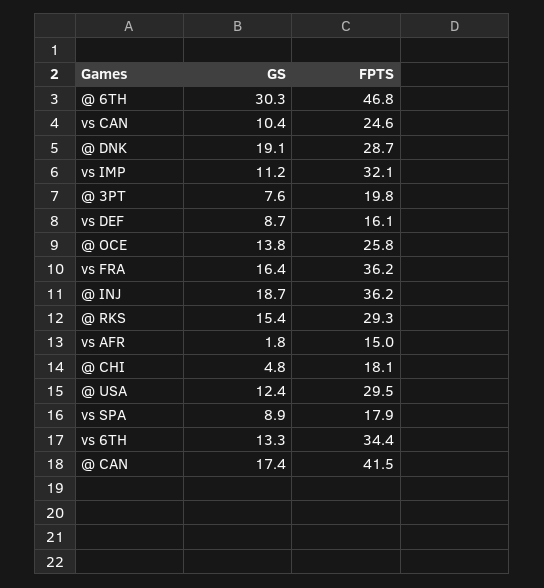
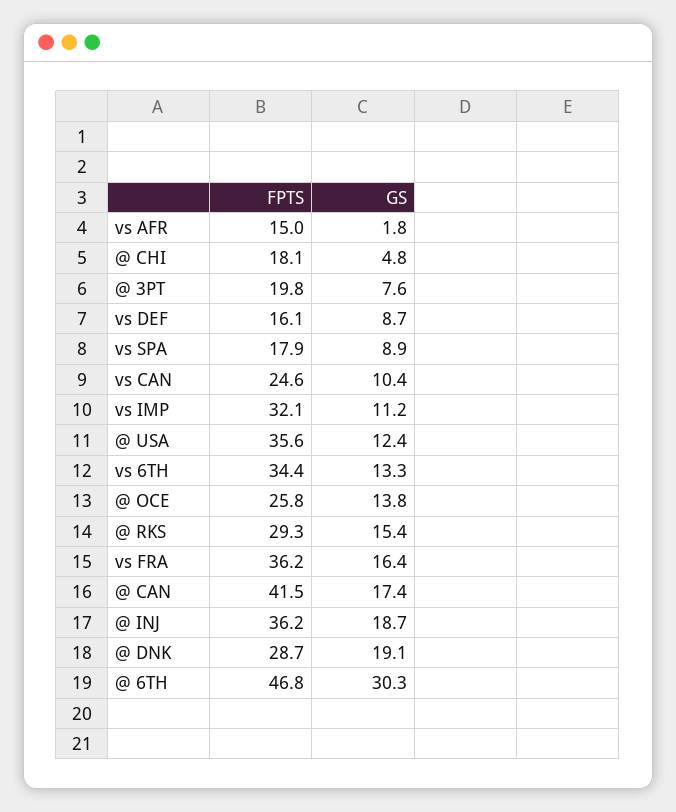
FPTS, @ USA: 29.5 -> 35.6

